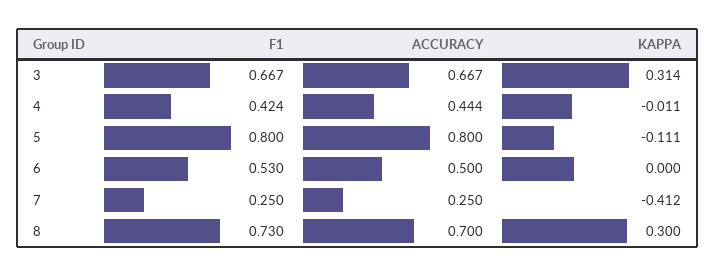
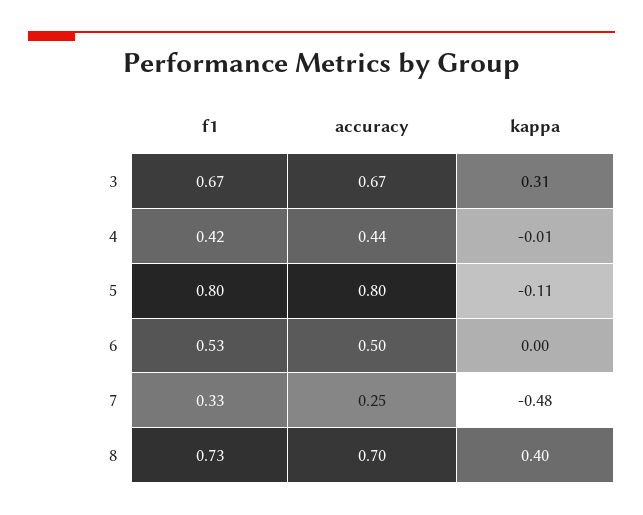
F1, 7: 0.25 -> 0.33
KAPPA, 7: -0.412 -> -0.48
KAPPA, 8: 0.3 -> 0.4

